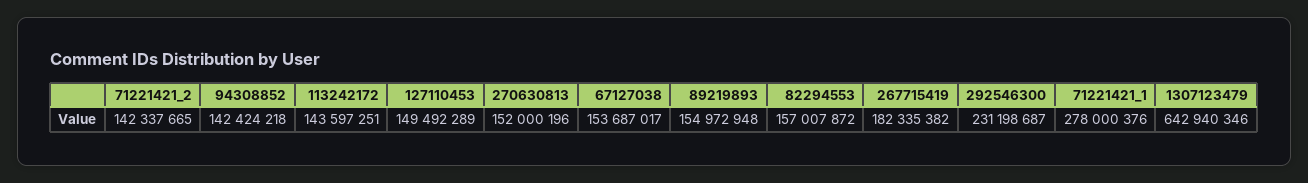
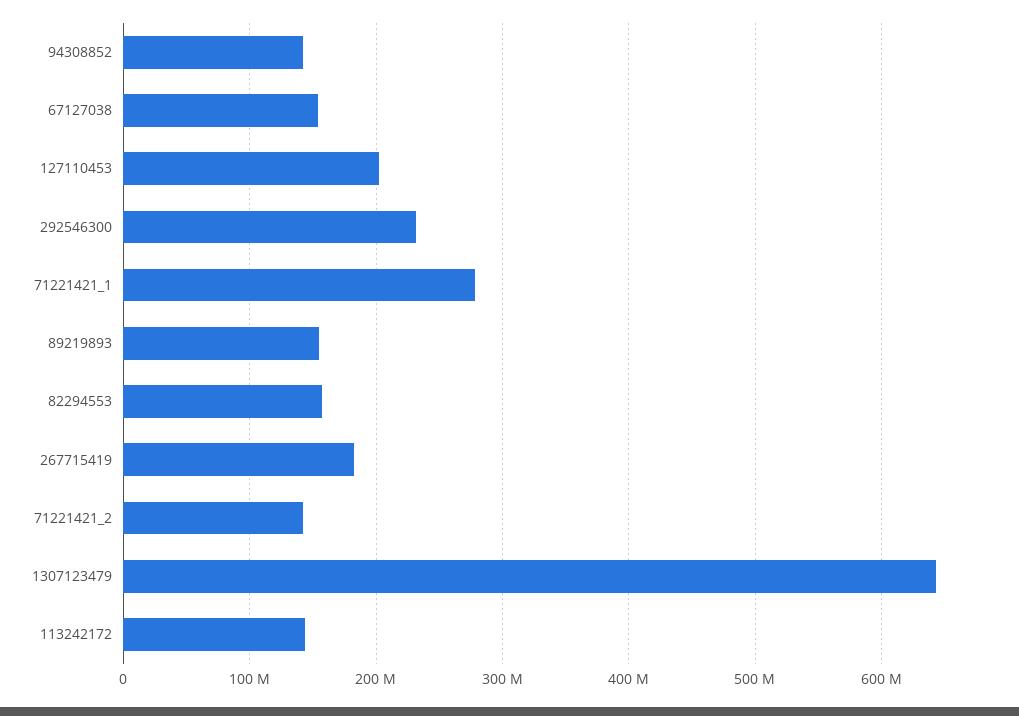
127110453: 149492289 -> 200000000
270630813: 152000196 -> none

